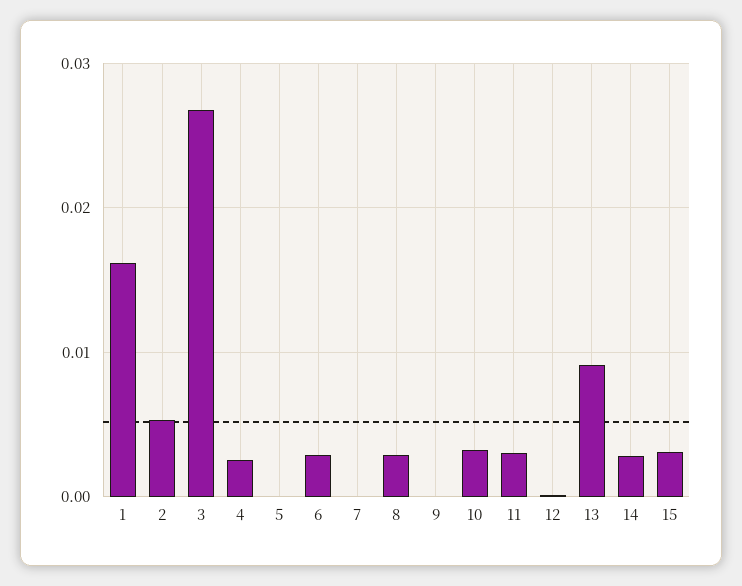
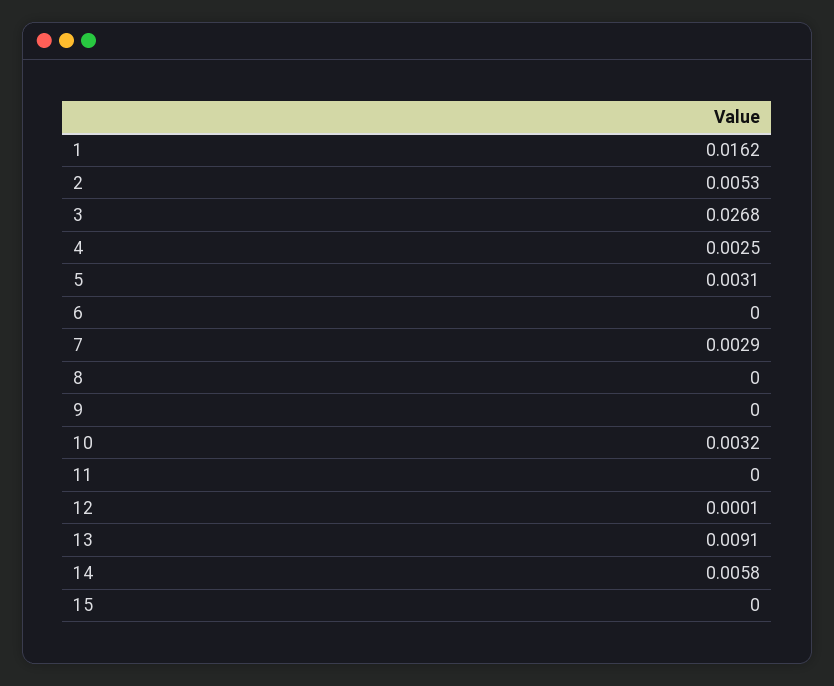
5: 0 -> 0.0031
6: 0.003 -> 0
7: 0 -> 0.0029
8: 0.003 -> 0
11: 0.003 -> 0
14: 0.003 -> 0.0058
15: 0.003 -> 0

